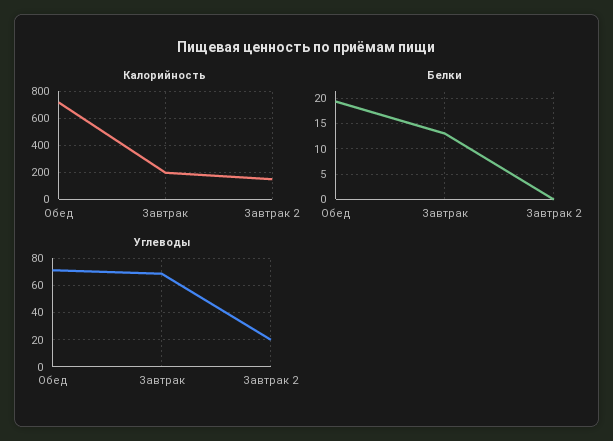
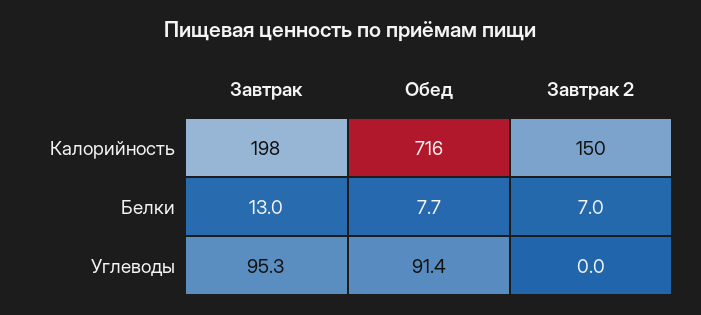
Белки, Обед: 20 -> 7.7
Белки, Завтрак 2: 0 -> 7
Углеводы, Обед: 70 -> 91.4
Углеводы, Завтрак: 70 -> 95.3
Углеводы, Завтрак 2: 20 -> 0

